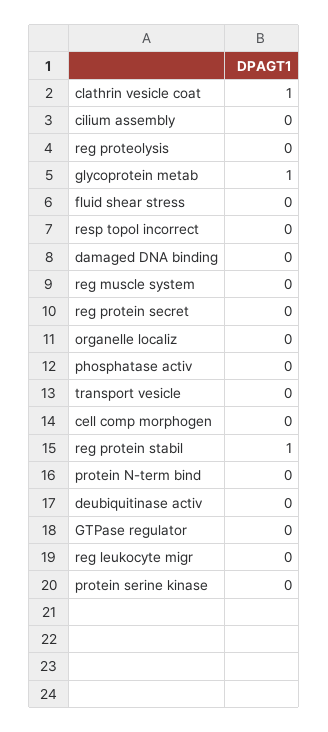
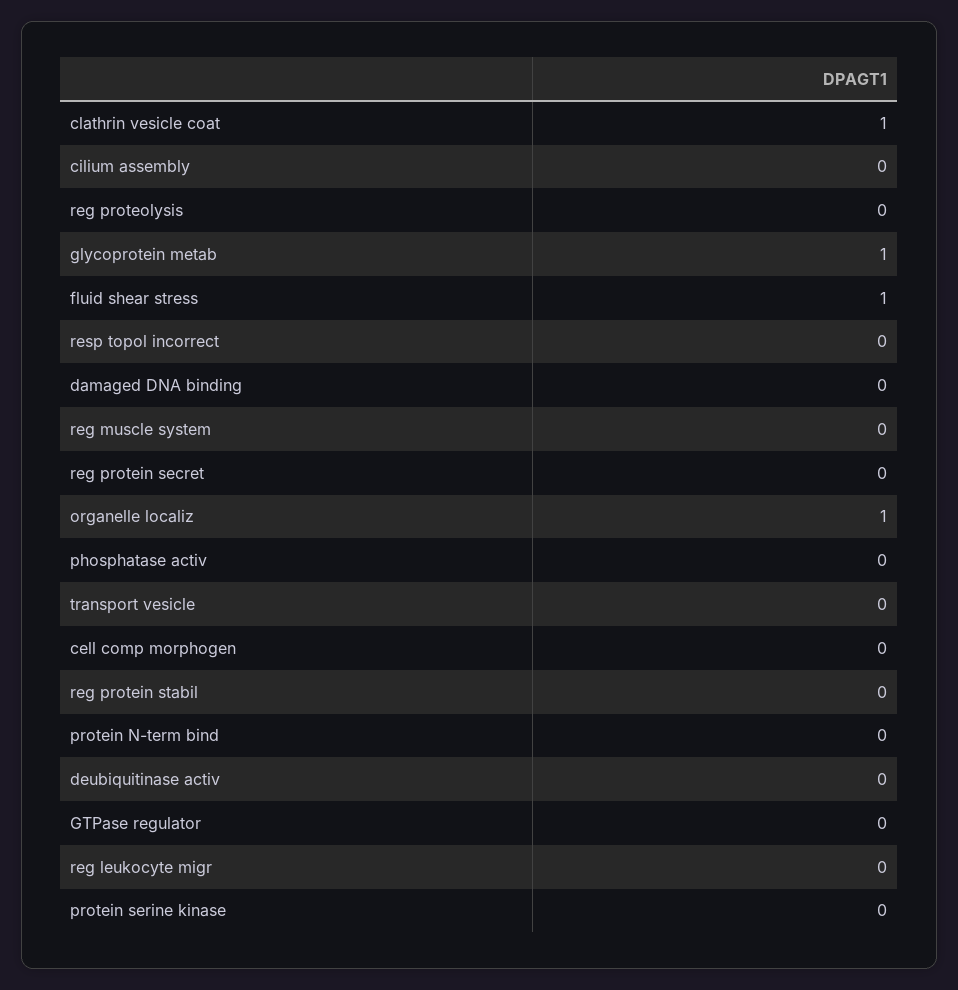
fluid shear stress: 0 -> 1
organelle localiz: 0 -> 1
reg protein stabil: 1 -> 0

